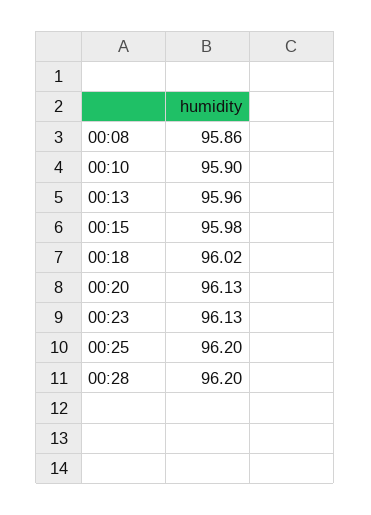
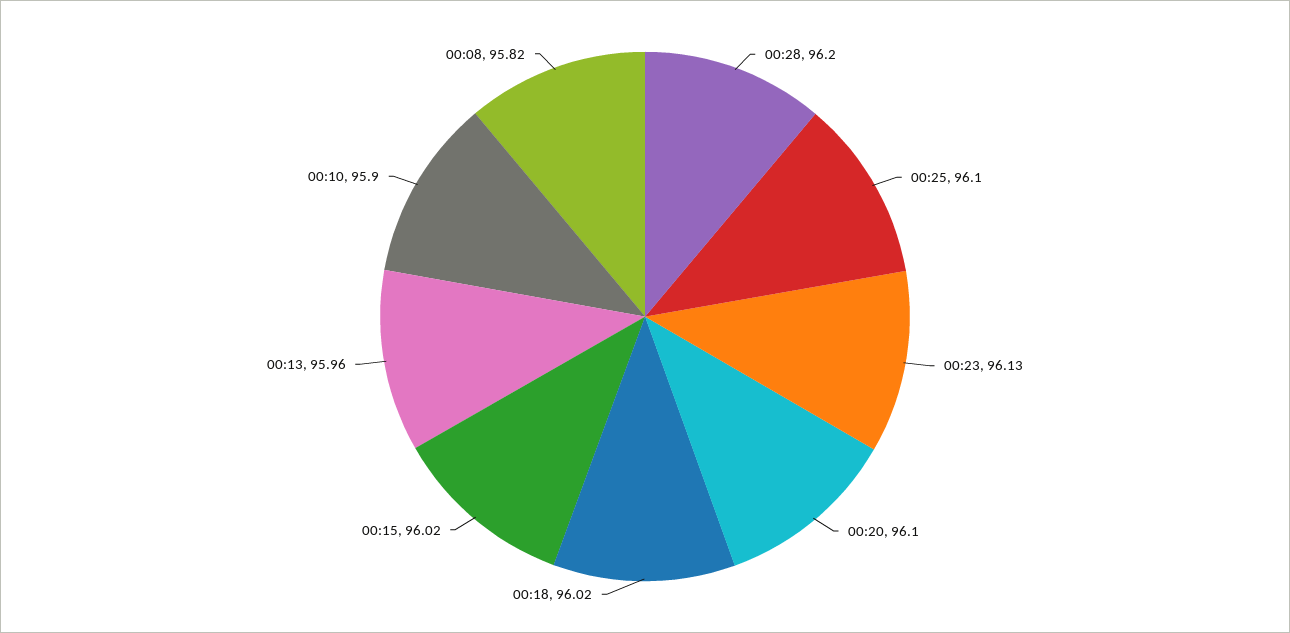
00:08: 95.86 -> 95.82
00:15: 95.98 -> 96.02
00:20: 96.13 -> 96.1
00:25: 96.2 -> 96.1

